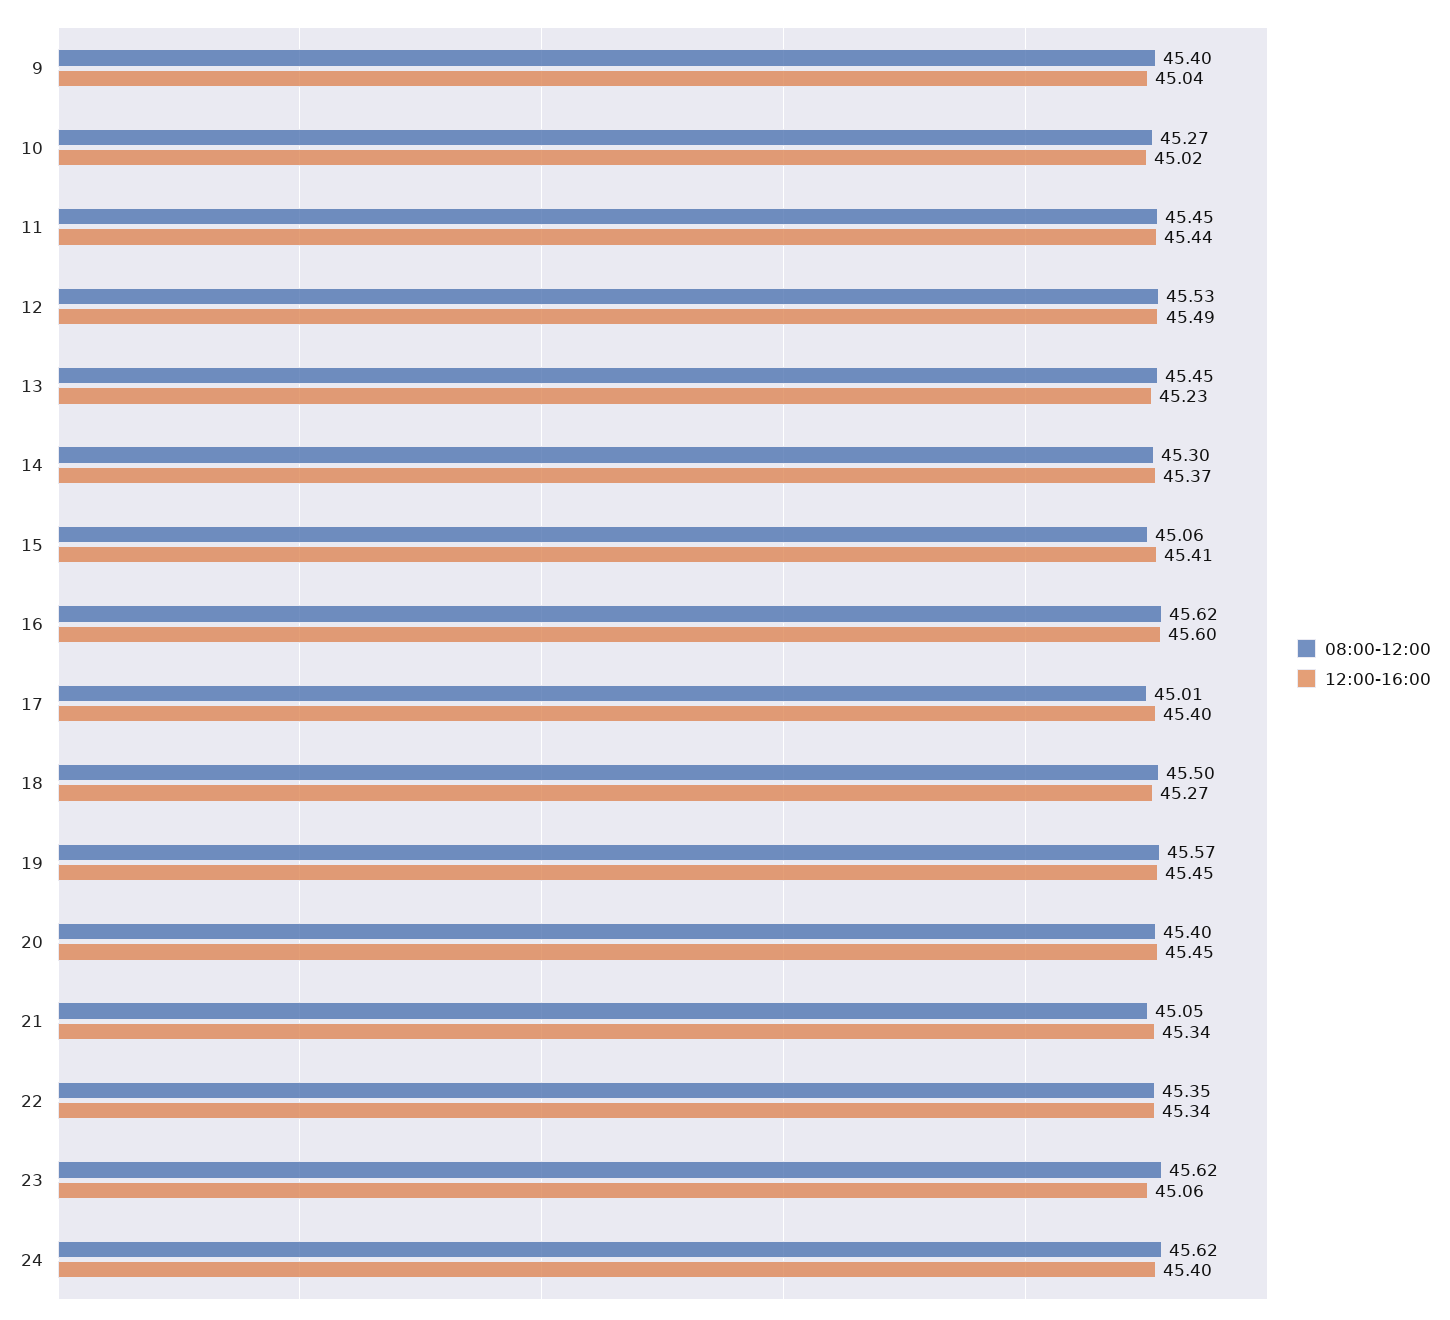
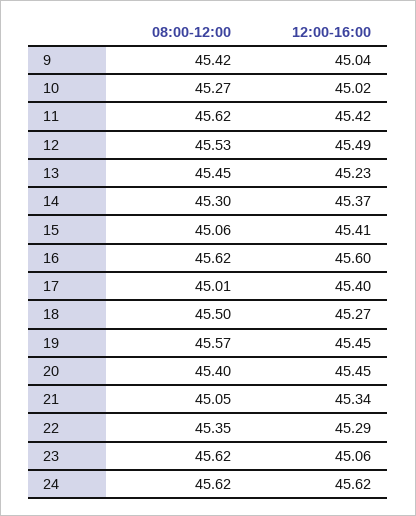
08:00-12:00, 9: 45.4 -> 45.42
08:00-12:00, 11: 45.45 -> 45.62
12:00-16:00, 11: 45.44 -> 45.42
12:00-16:00, 22: 45.34 -> 45.29
12:00-16:00, 24: 45.4 -> 45.62

